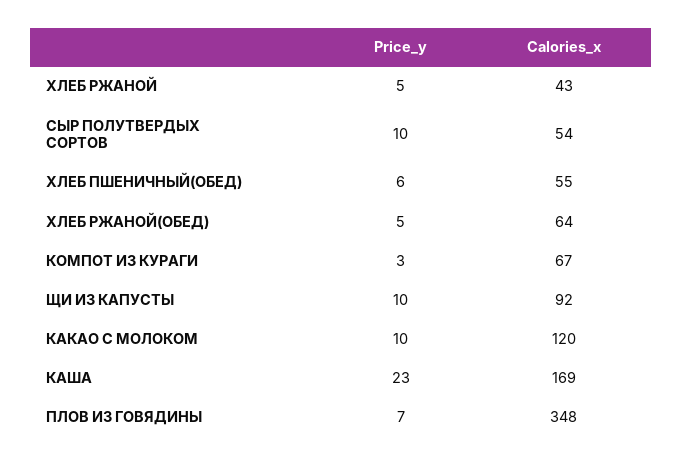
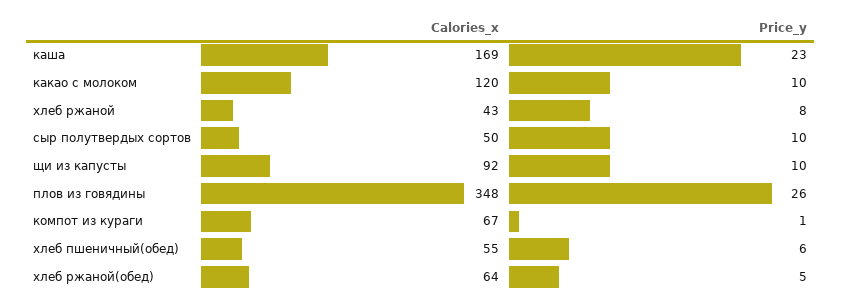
Price_y, ХЛЕБ РЖАНОЙ: 5 -> 8
Calories_x, СЫР ПОЛУТВЕРДЫХ СОРТОВ: 54 -> 50
Price_y, КОМПОТ ИЗ КУРАГИ: 3 -> 1
Price_y, ПЛОВ ИЗ ГОВЯДИНЫ: 7 -> 26

